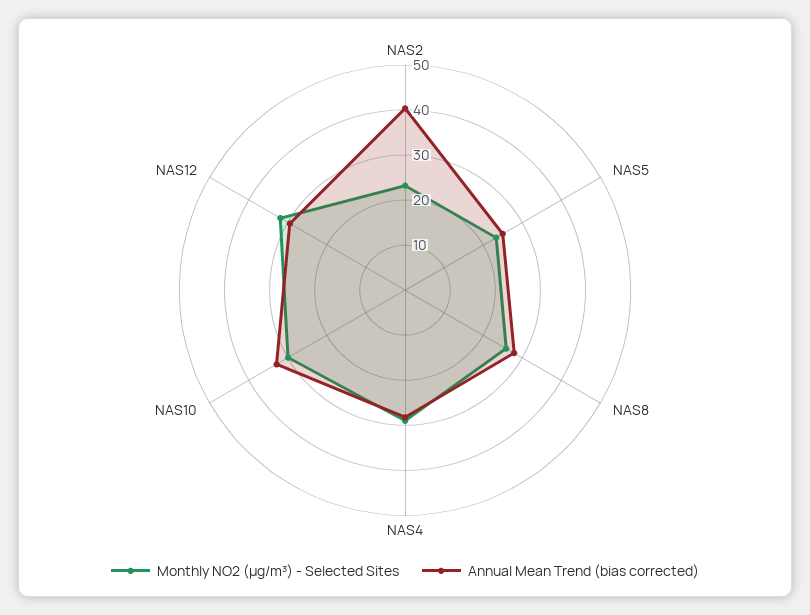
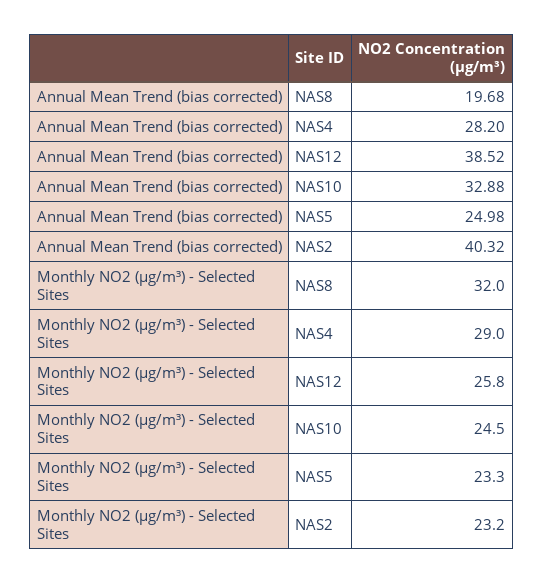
Monthly NO2 (µg/m³) - Selected Sites, NAS8: 26 -> 32
Annual Mean Trend (bias corrected), NAS8: 28 -> 19.68
Monthly NO2 (µg/m³) - Selected Sites, NAS10: 30 -> 24.5
Monthly NO2 (µg/m³) - Selected Sites, NAS12: 32 -> 25.8
Annual Mean Trend (bias corrected), NAS12: 30 -> 38.52

